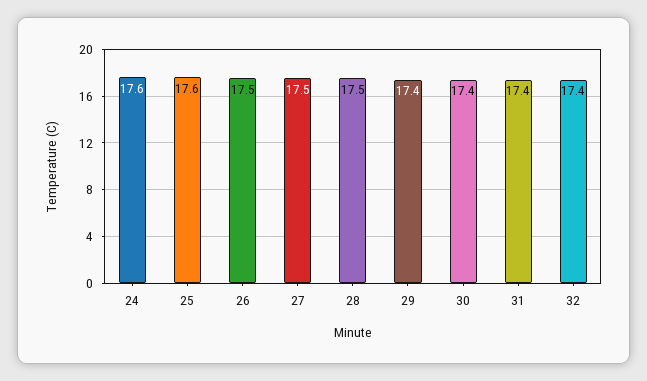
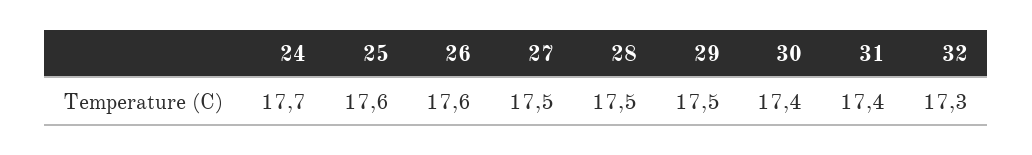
24: 17.6 -> 17.7
26: 17.5 -> 17.6
29: 17.4 -> 17.5
32: 17.4 -> 17.3

